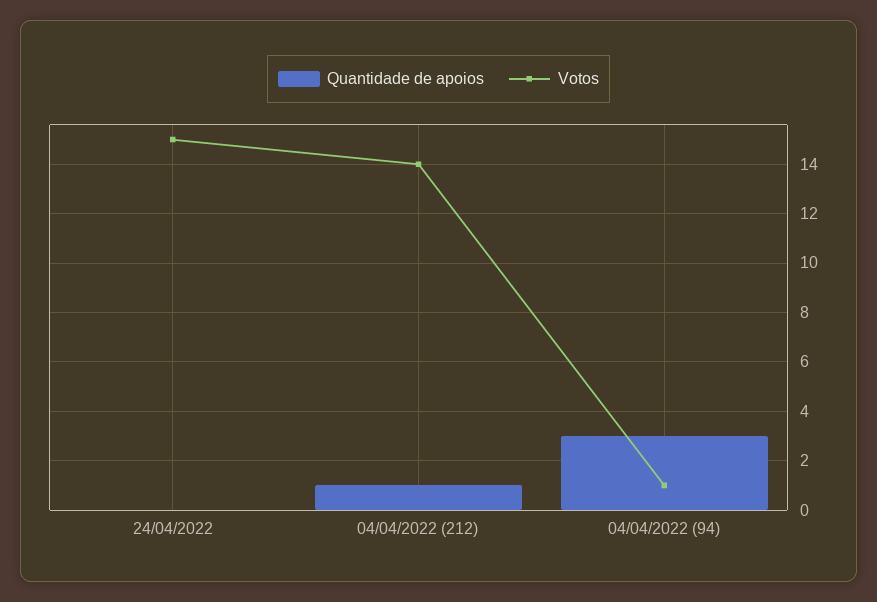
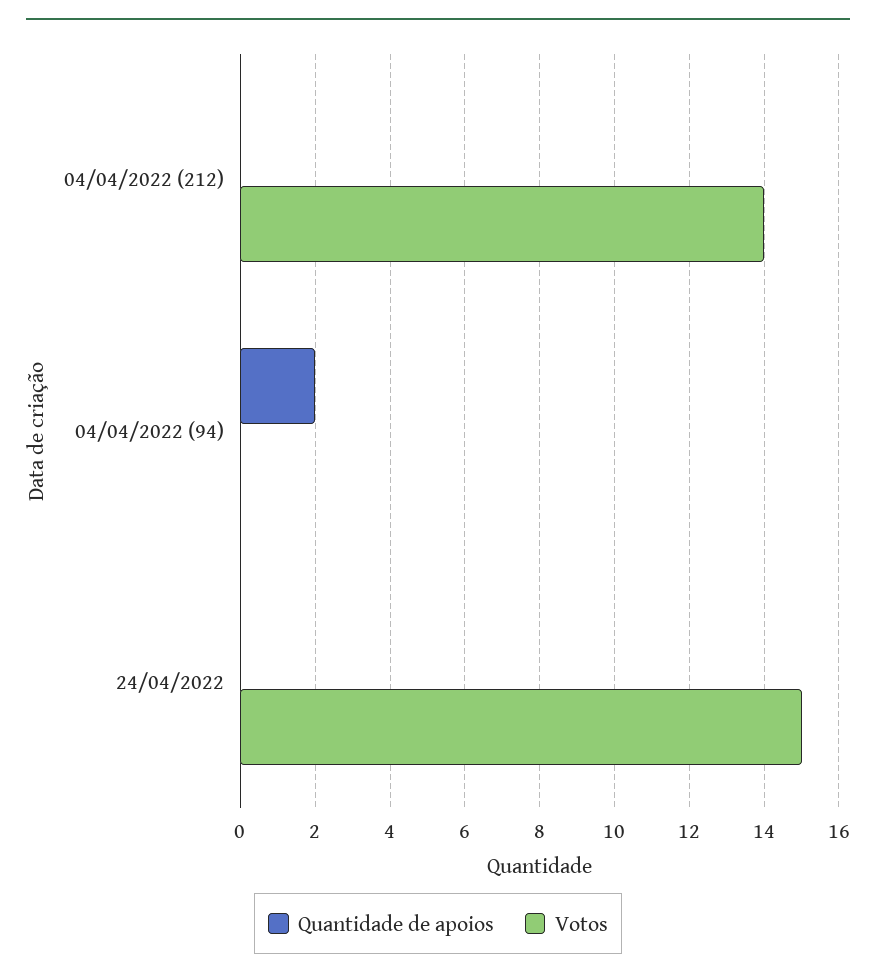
Quantidade de apoios, 04/04/2022 (212): 1 -> 0
Quantidade de apoios, 04/04/2022 (94): 3 -> 2
Votos, 04/04/2022 (94): 1 -> 0

